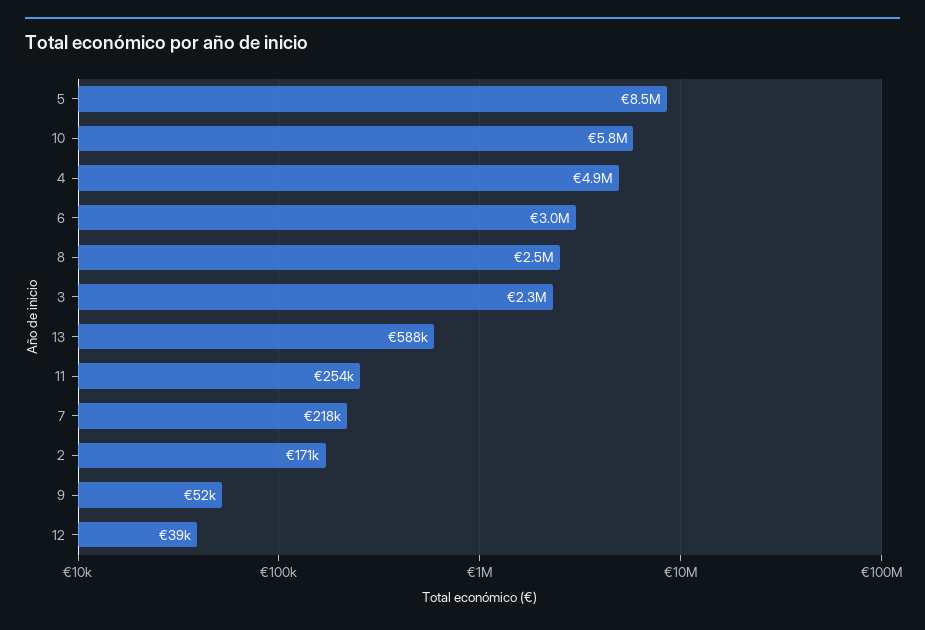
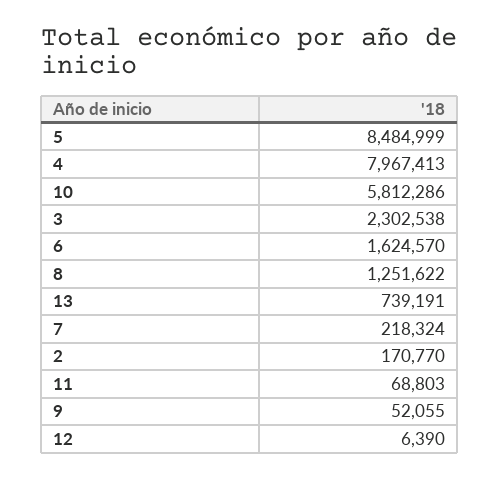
4: 4900000 -> 7967413
6: 3000000 -> 1624570
8: 2500000 -> 1251622
13: 588000 -> 739191
11: 254000 -> 68803
12: 39000 -> 6390

